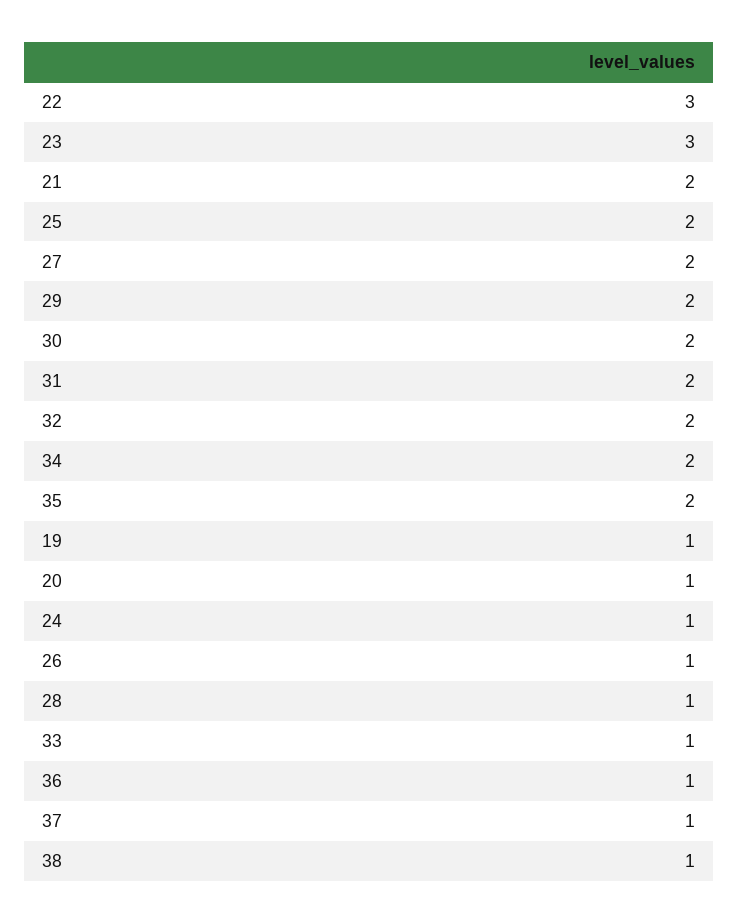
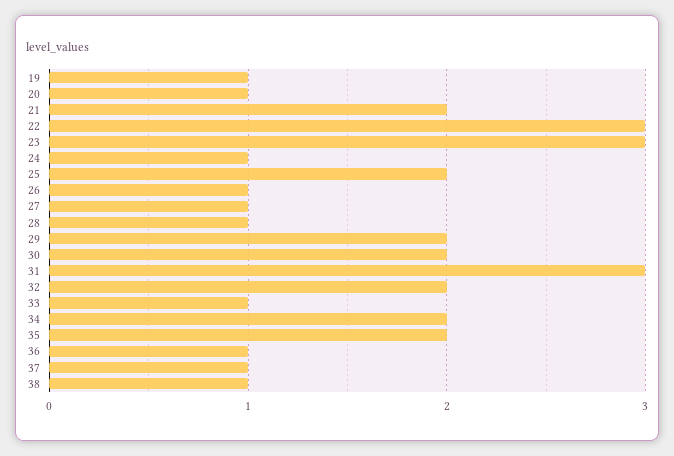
27: 2 -> 1
31: 2 -> 3

